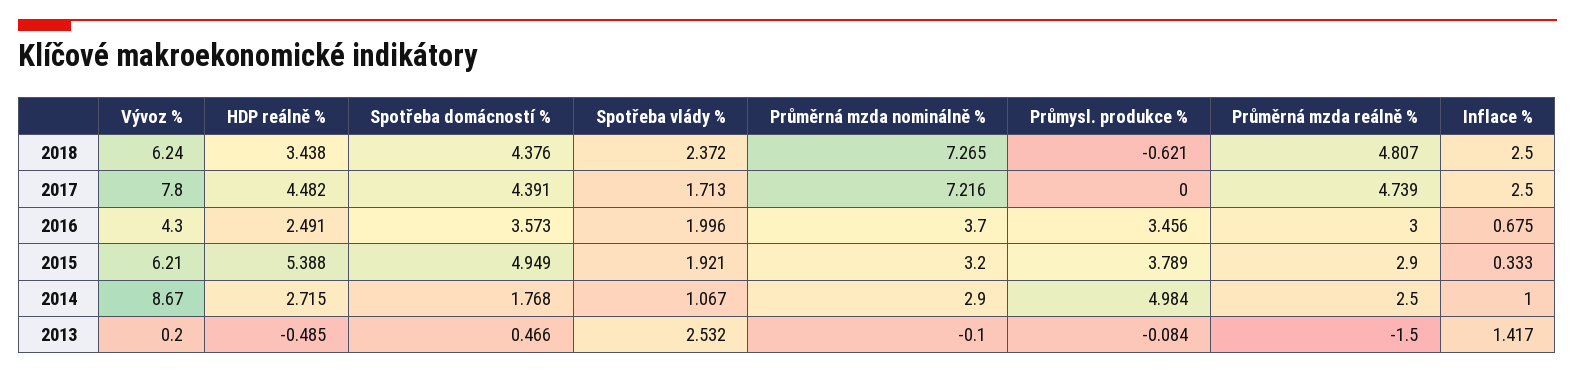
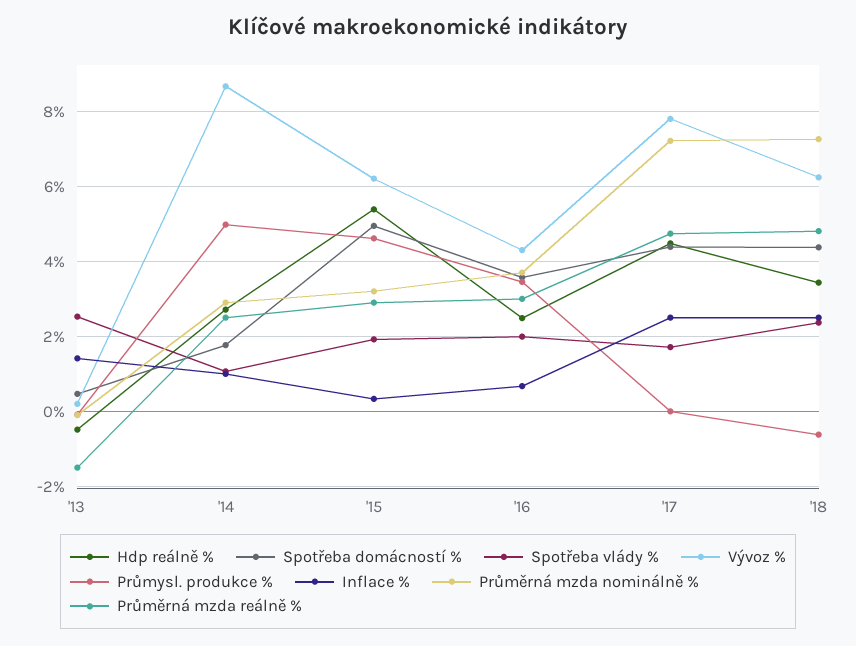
Průmysl. produkce %, 2015: 3.789 -> 4.6

